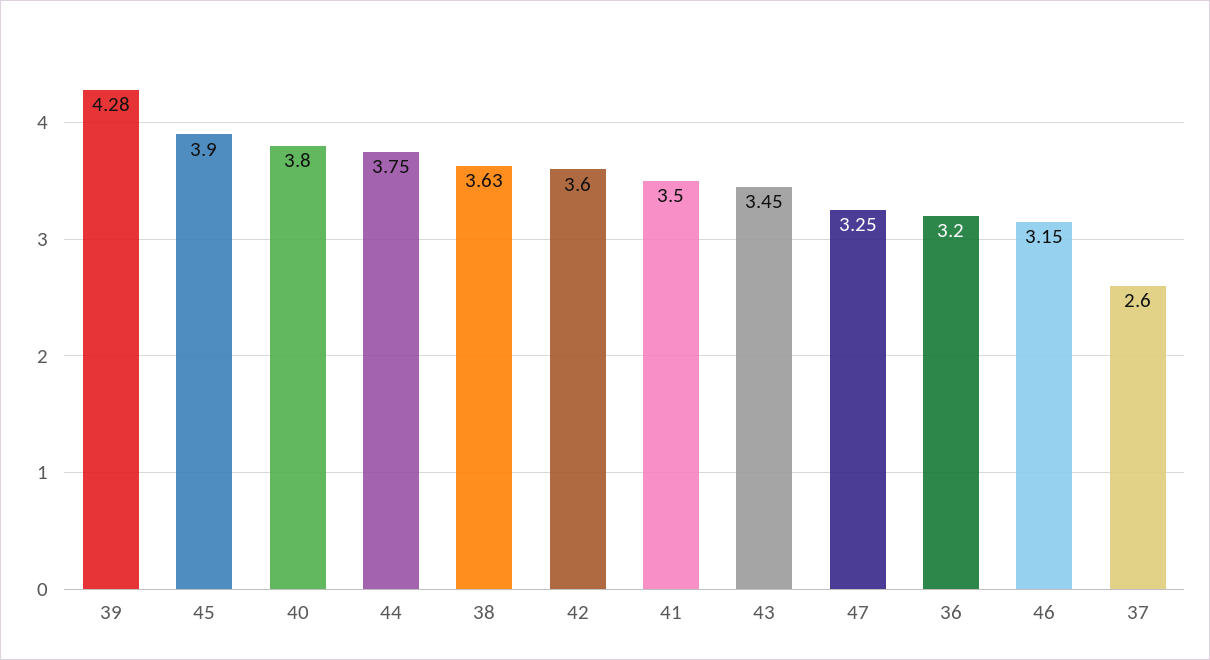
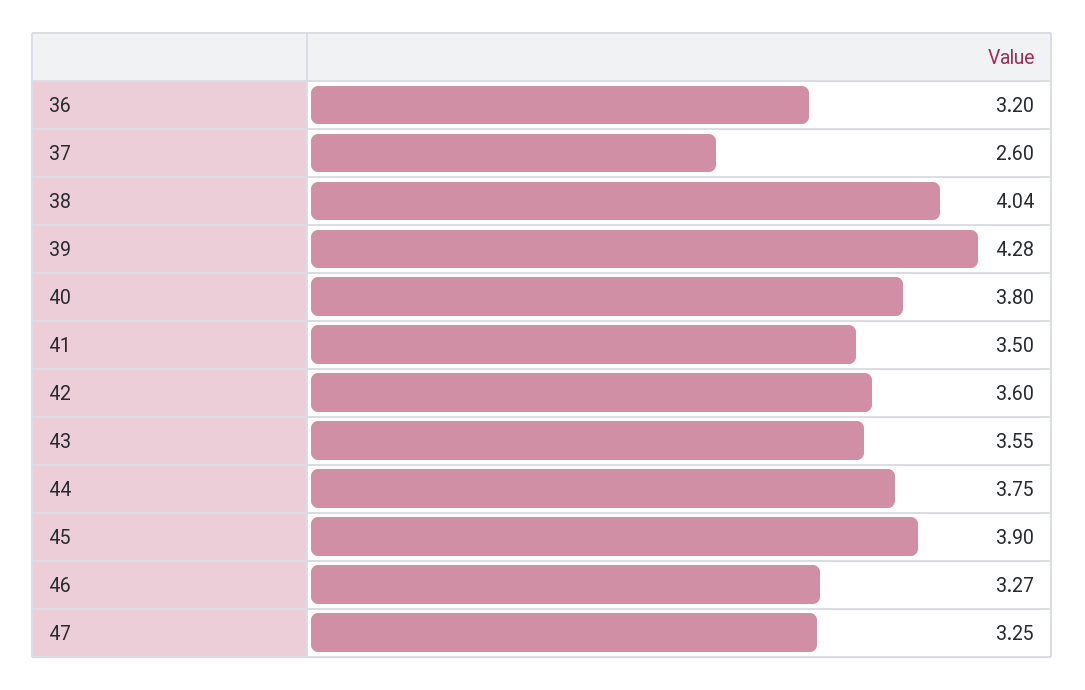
38: 3.63 -> 4.04
43: 3.45 -> 3.55
46: 3.15 -> 3.27

